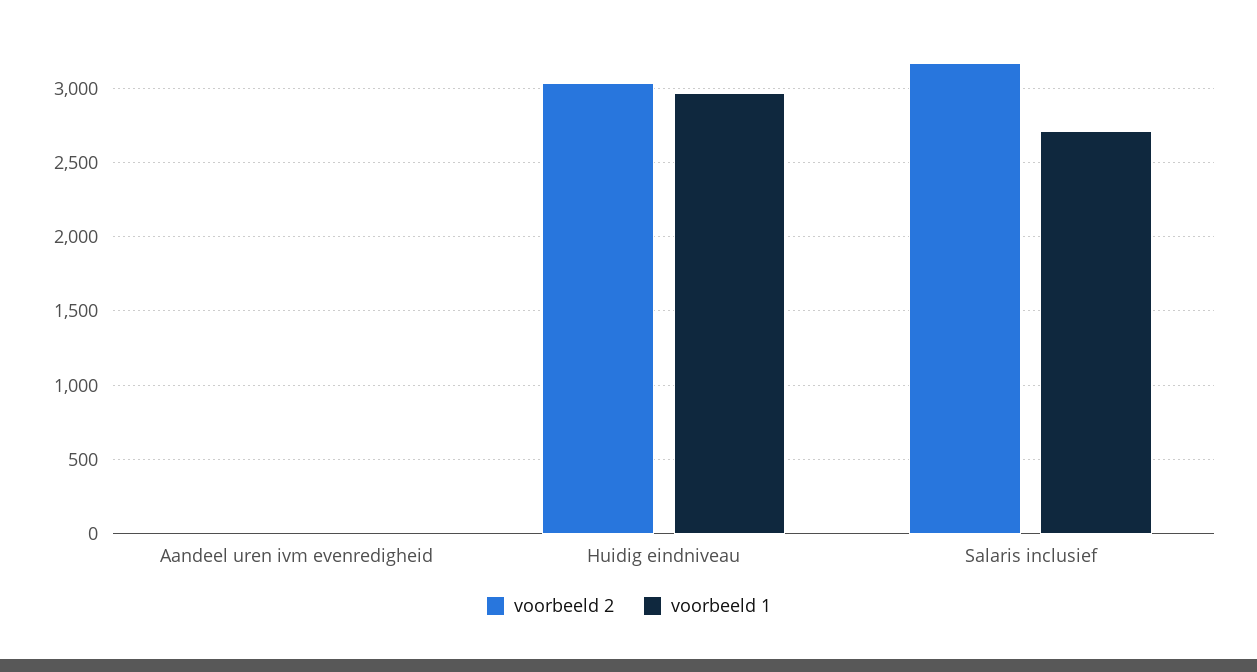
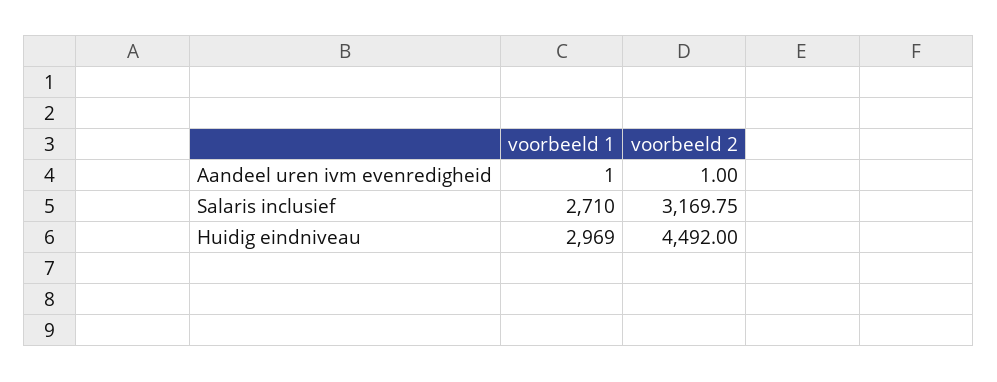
voorbeeld 2, Huidig eindniveau: 3050 -> 4492

